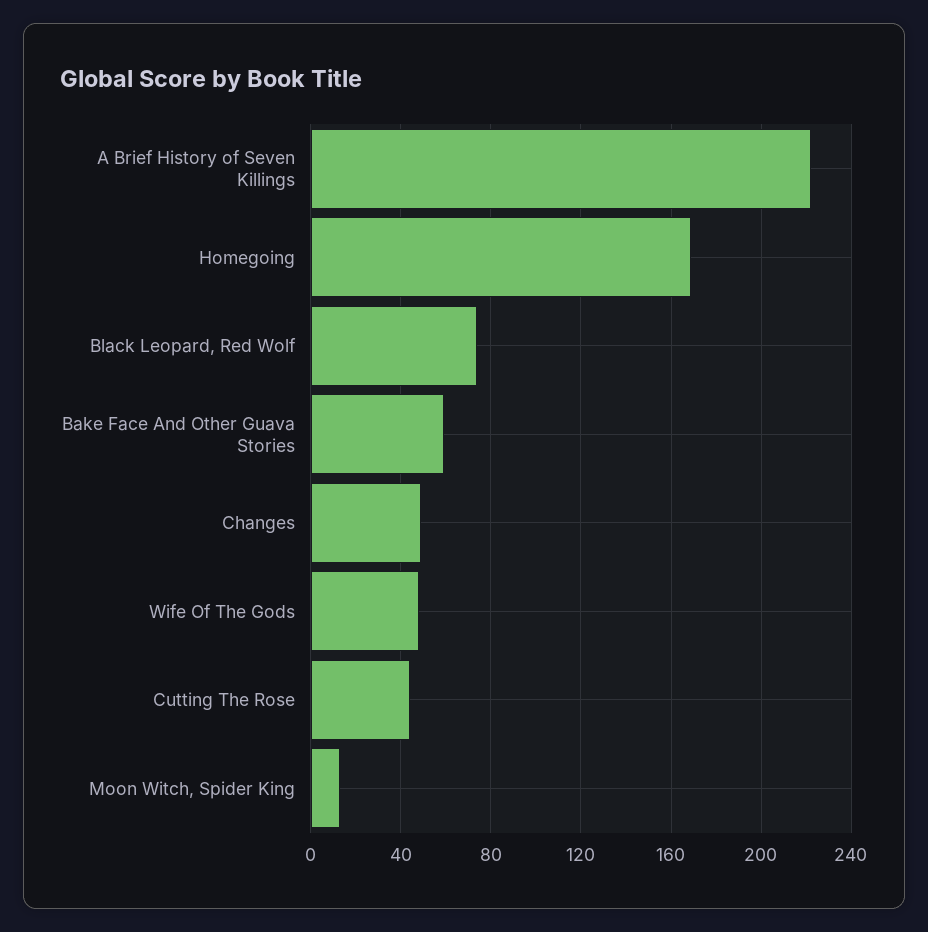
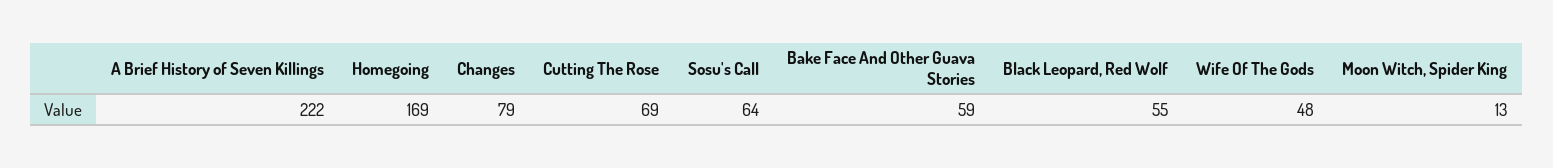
Black Leopard, Red Wolf: 75 -> 55
Changes: 50 -> 79
Cutting The Rose: 45 -> 69
Sosu's Call: none -> 64

